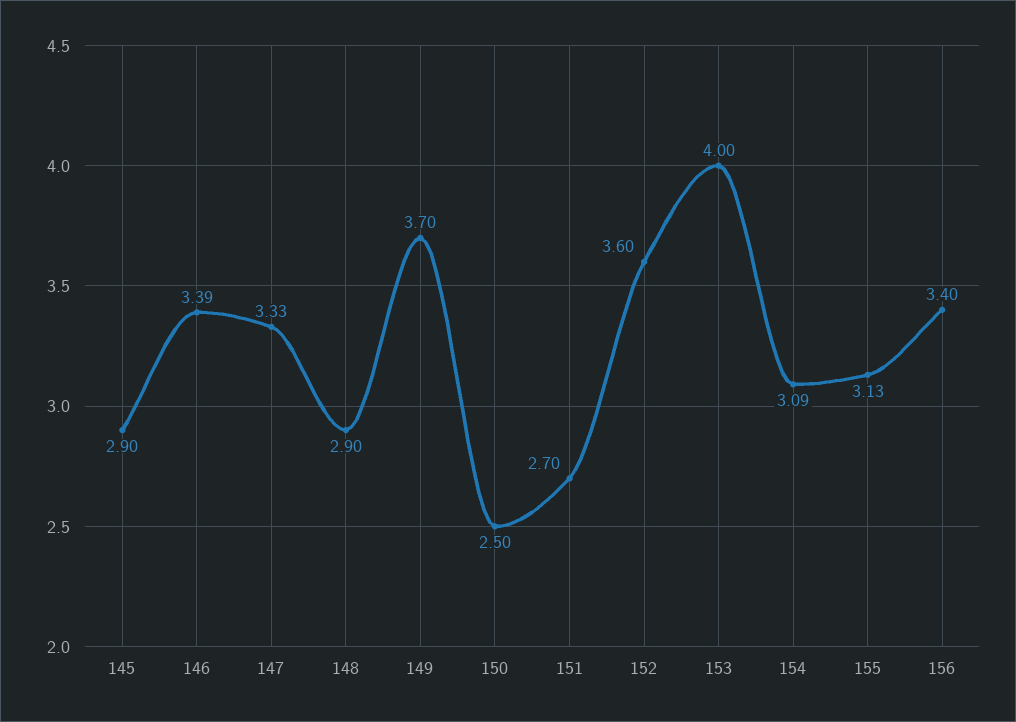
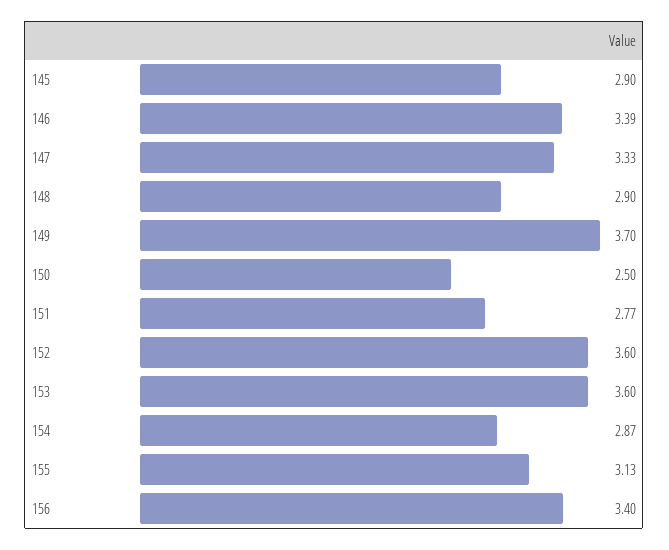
151: 2.7 -> 2.77
153: 4 -> 3.6
154: 3.09 -> 2.87

